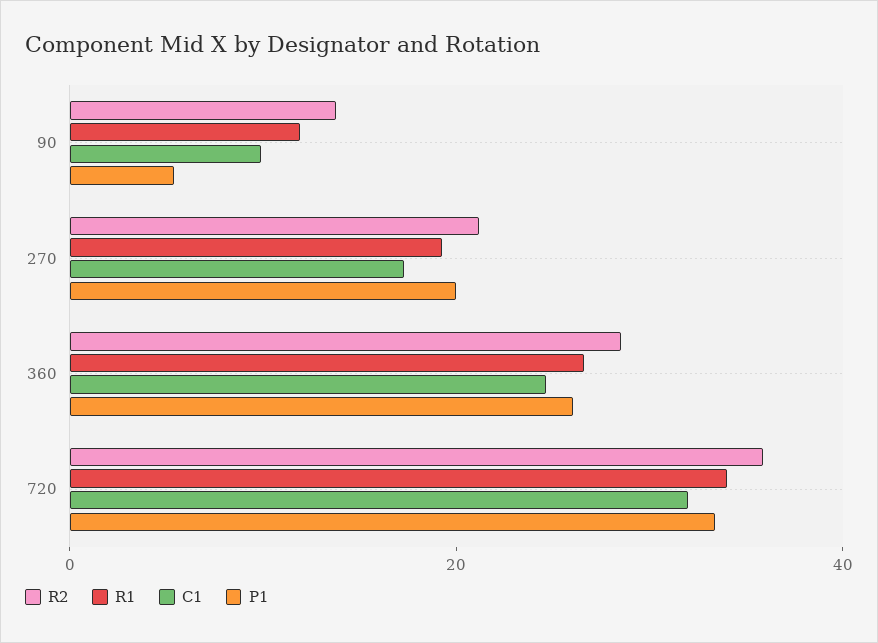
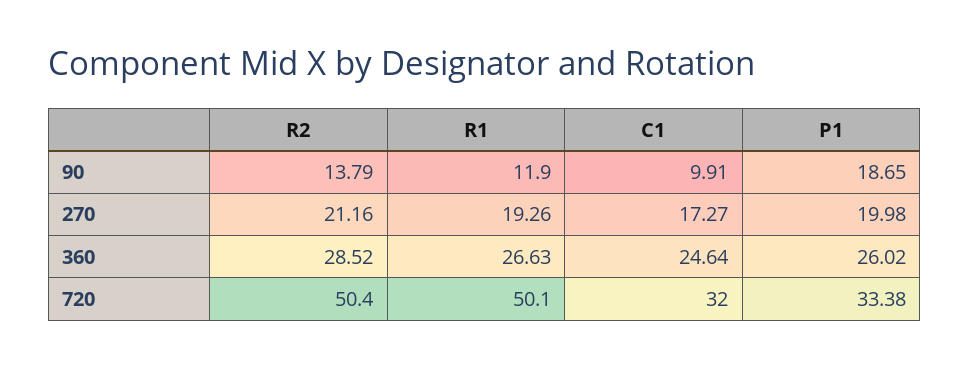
P1, 90: 5 -> 18.65
R2, 720: 35 -> 50.4
R1, 720: 35 -> 50.1

